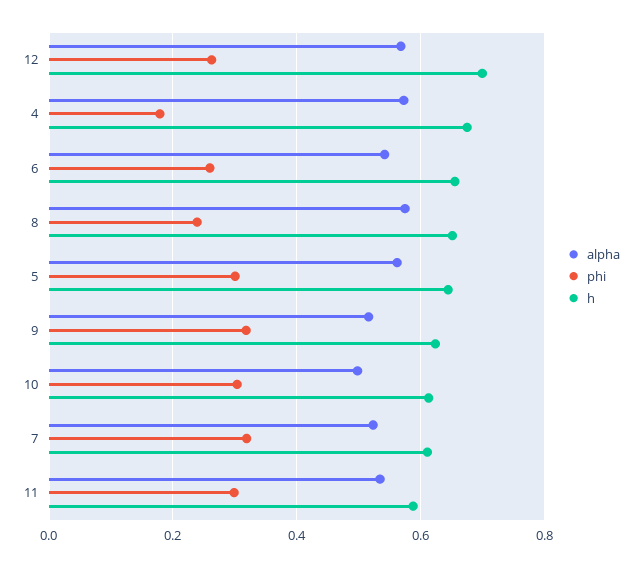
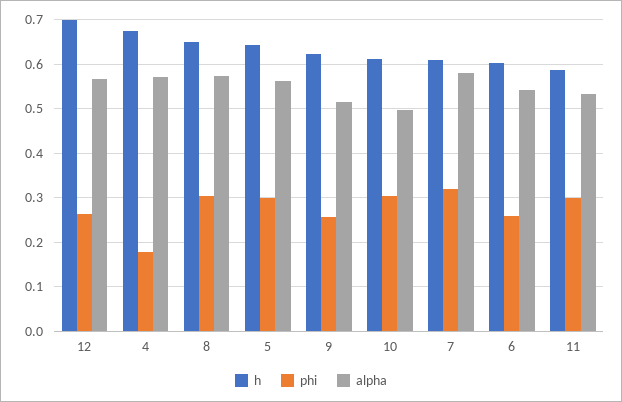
h, 6: 0.66 -> 0.6
phi, 8: 0.24 -> 0.3
phi, 9: 0.32 -> 0.26
alpha, 7: 0.52 -> 0.58

